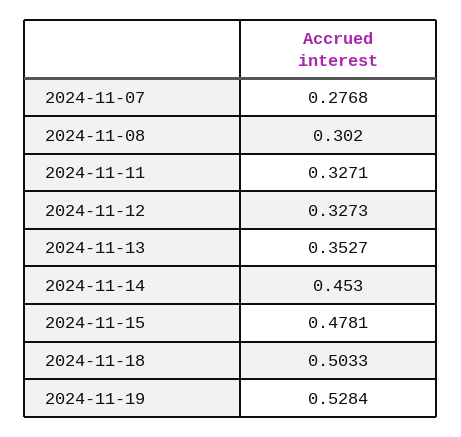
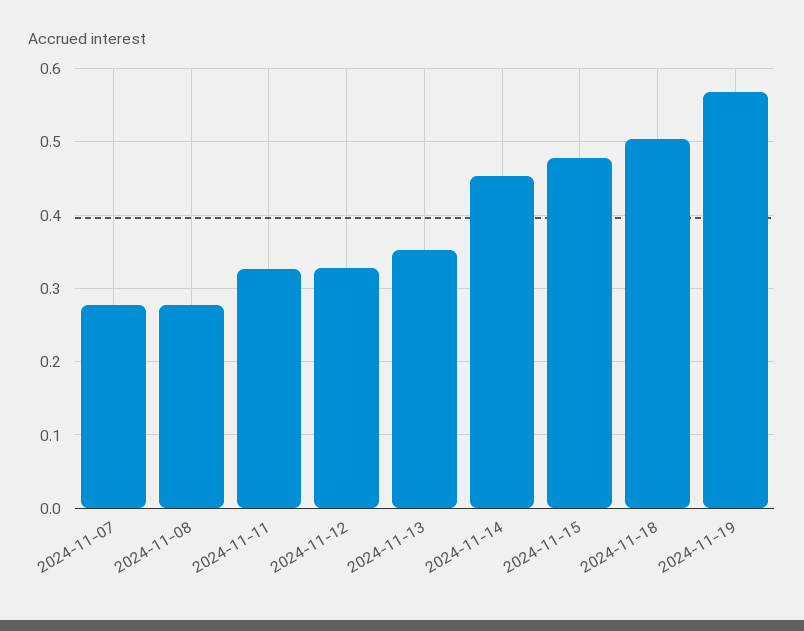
2024-11-08: 0.302 -> 0.28
2024-11-19: 0.5284 -> 0.57

